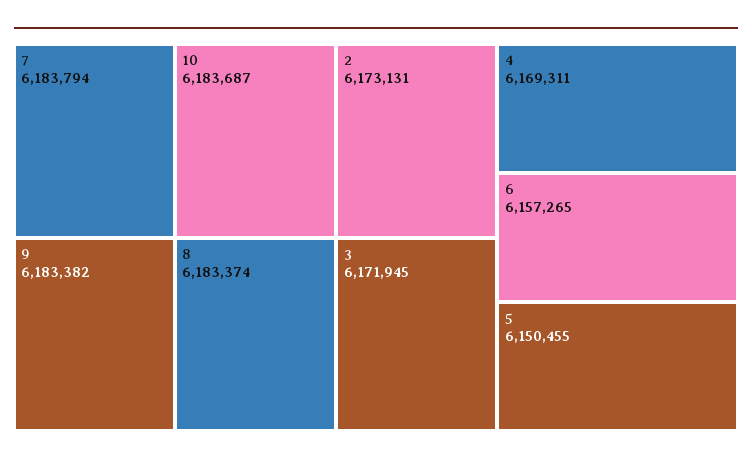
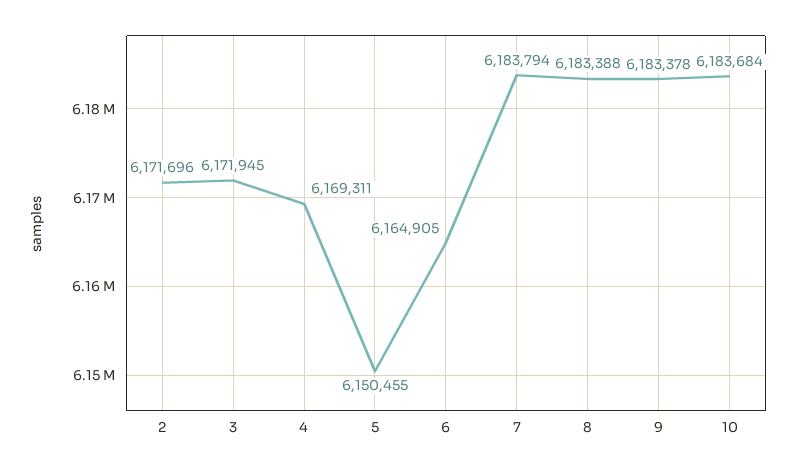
10: 6183687 -> 6183684
9: 6183382 -> 6183378
8: 6183374 -> 6183388
2: 6173131 -> 6171696
6: 6157265 -> 6164905

